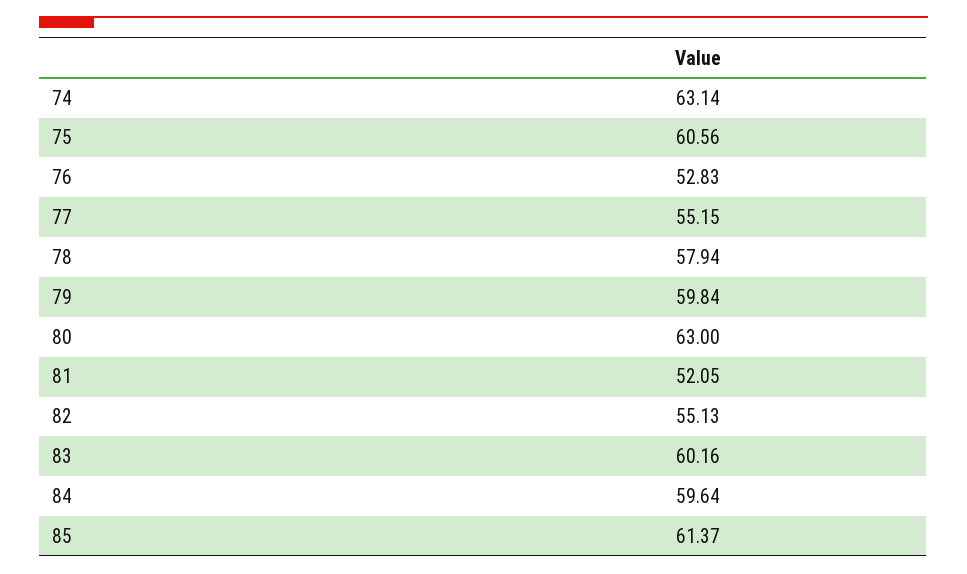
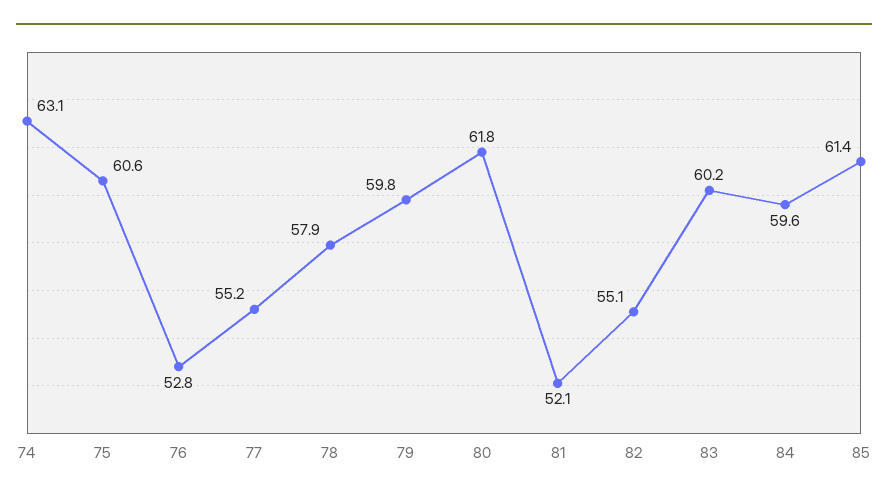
80: 63 -> 61.8

